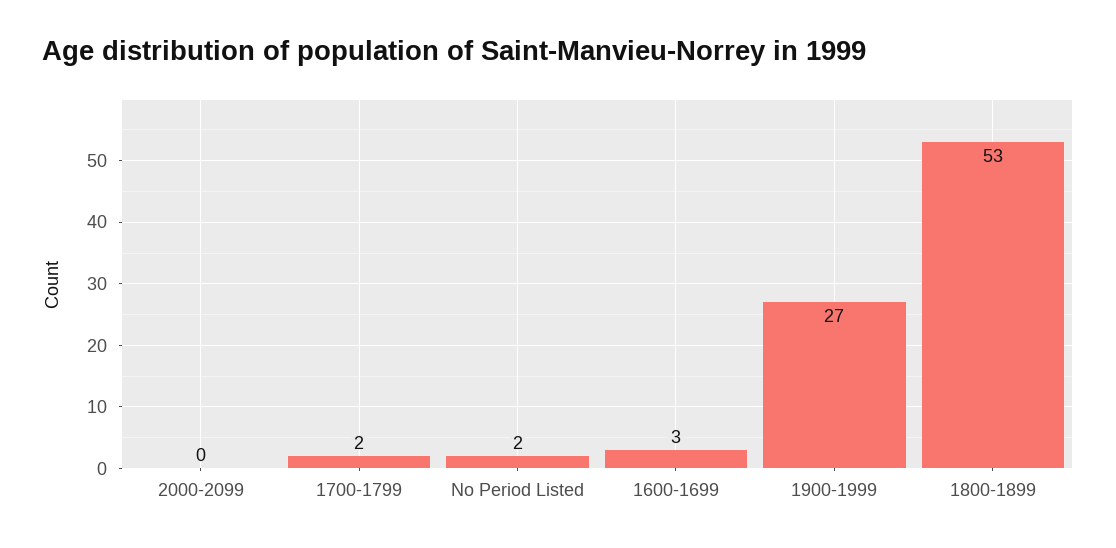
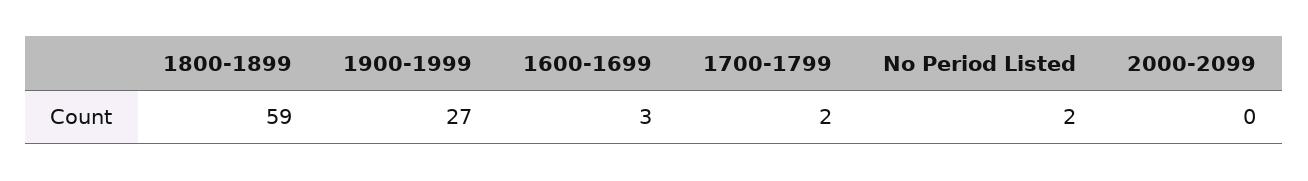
1800-1899: 53 -> 59

